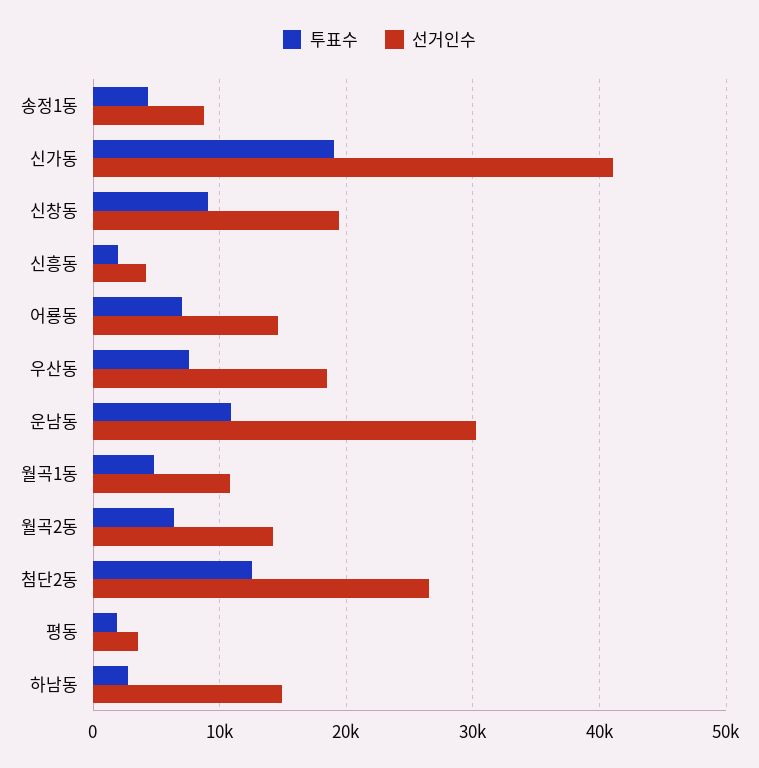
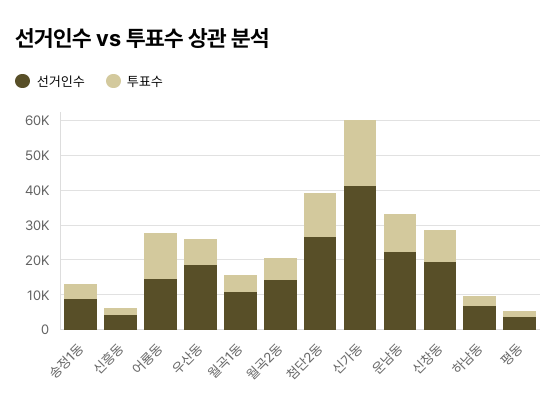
투표수, 어룡동: 7000 -> 12500
선거인수, 운남동: 30000 -> 22500
선거인수, 하남동: 15000 -> 7500

